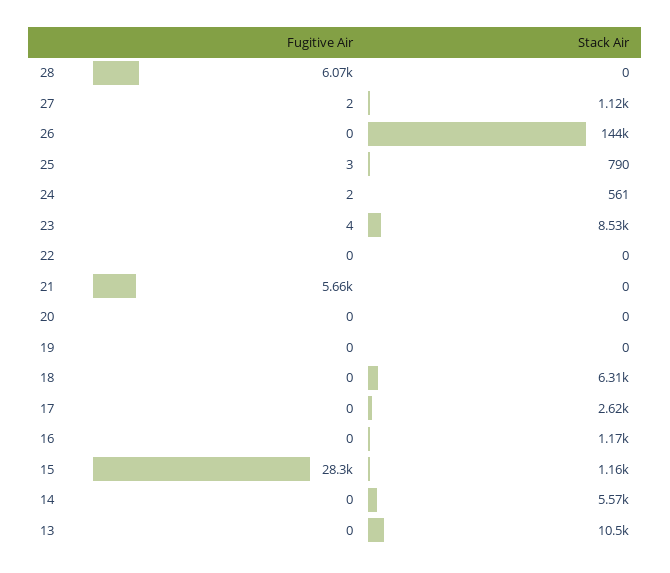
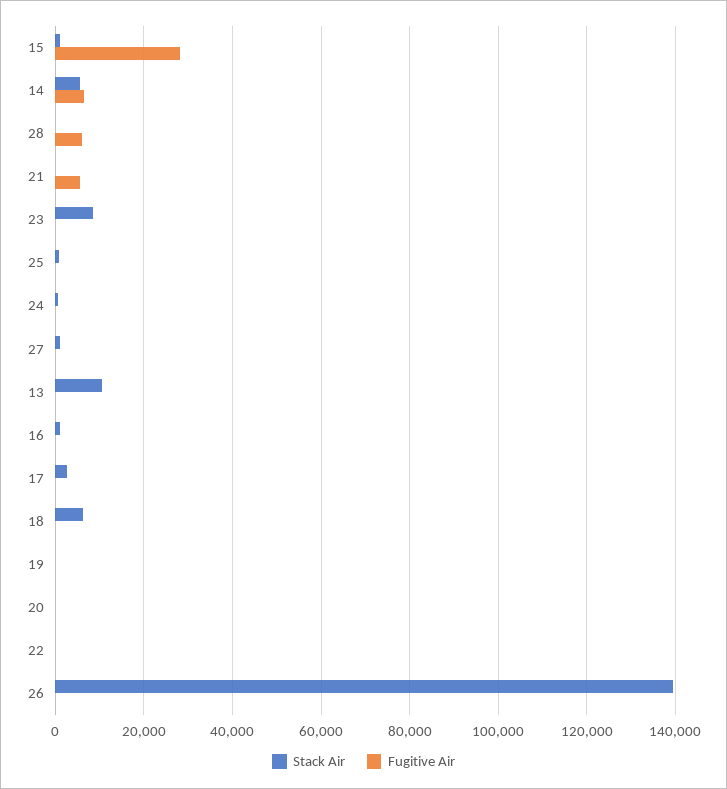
Stack Air, 26: 144000 -> 140000
Fugitive Air, 14: 0 -> 6000

